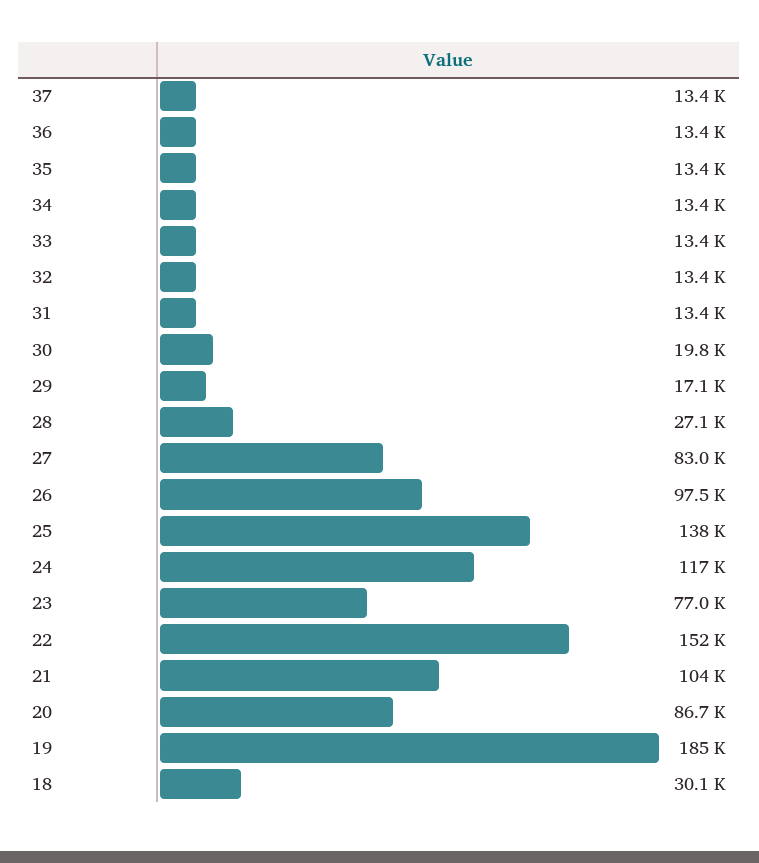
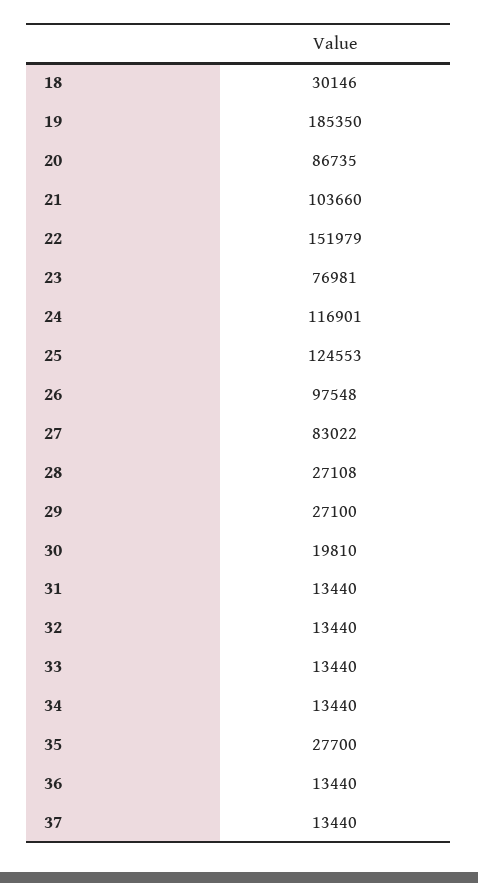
35: 13400 -> 27700
29: 17100 -> 27100
25: 138000 -> 124553

